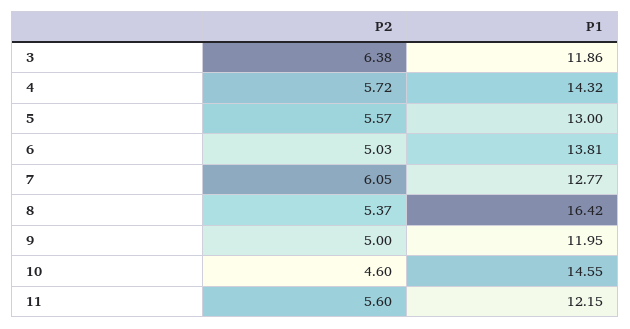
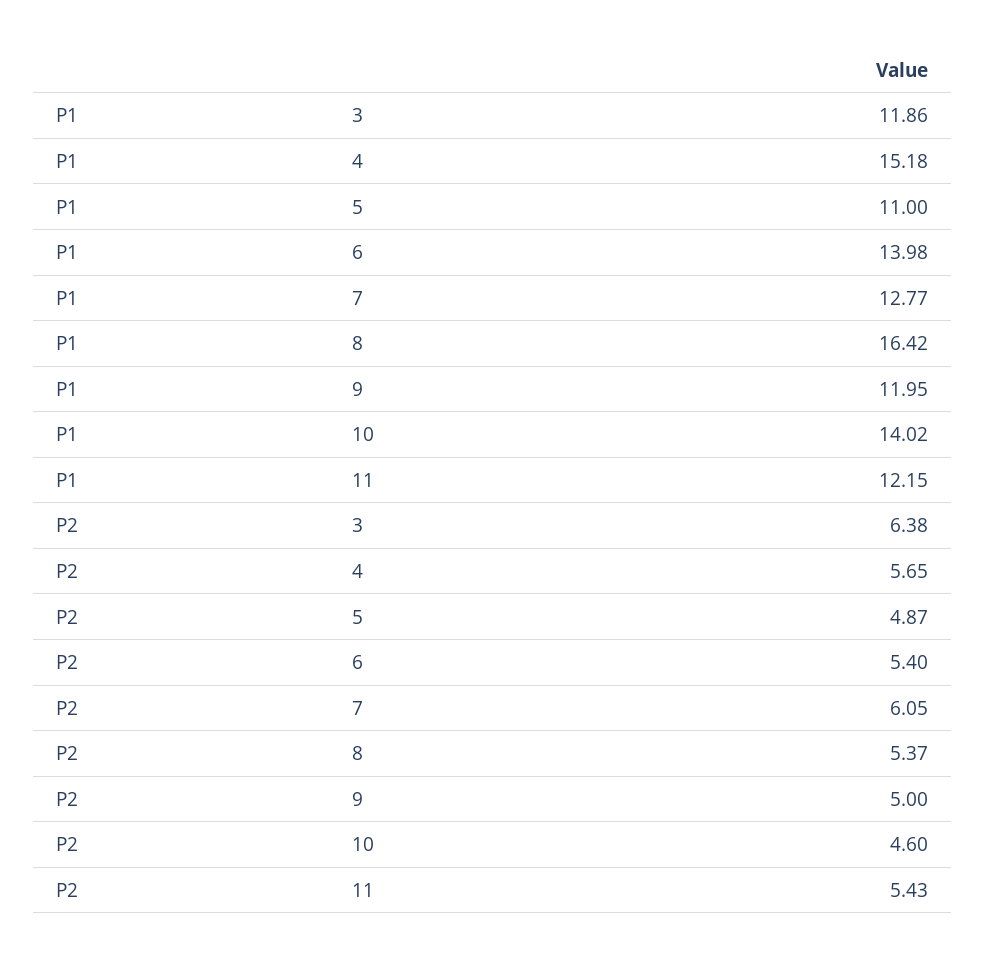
P2, 4: 5.72 -> 5.65
P1, 4: 14.32 -> 15.18
P2, 5: 5.57 -> 4.87
P1, 5: 13 -> 11
P2, 6: 5.03 -> 5.4
P1, 6: 13.81 -> 13.98
P1, 10: 14.55 -> 14.02
P2, 11: 5.6 -> 5.43

